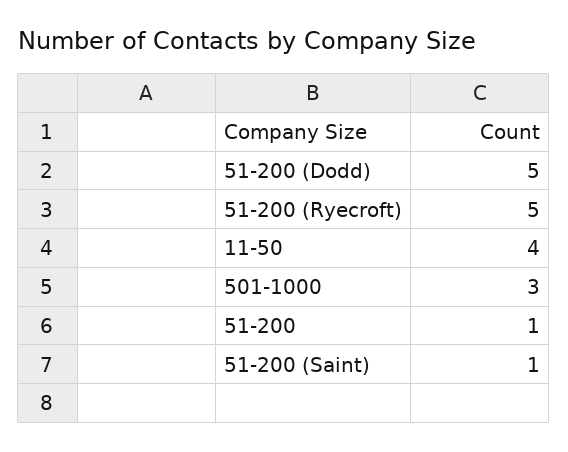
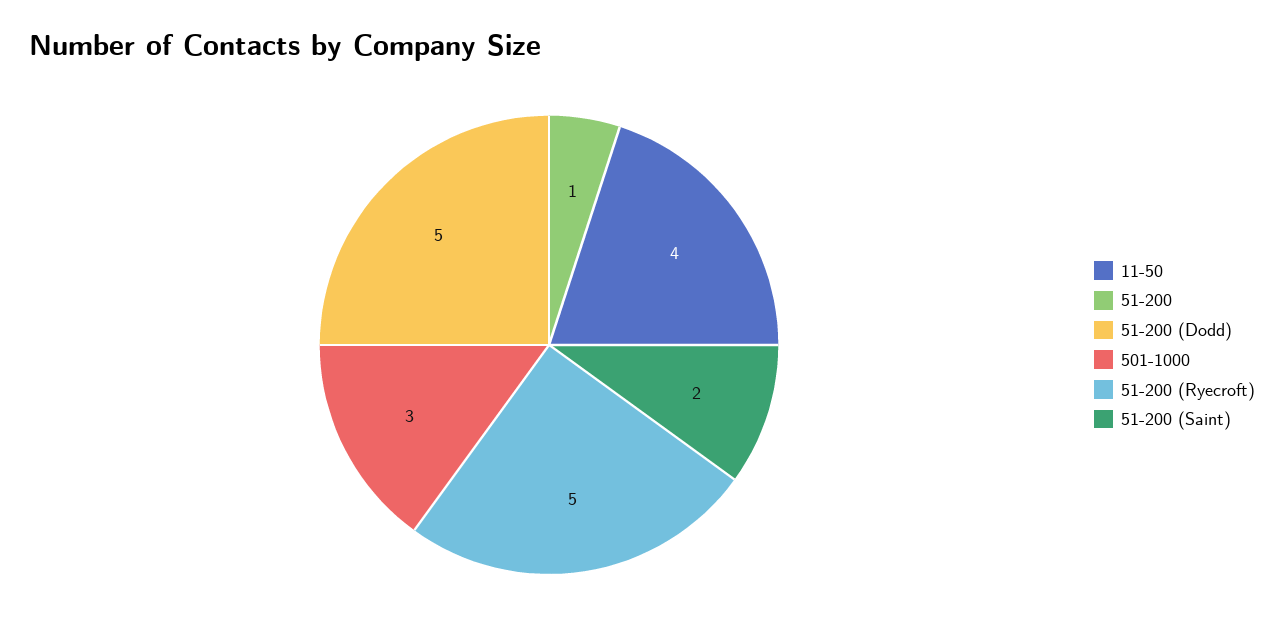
51-200 (Saint): 1 -> 2

